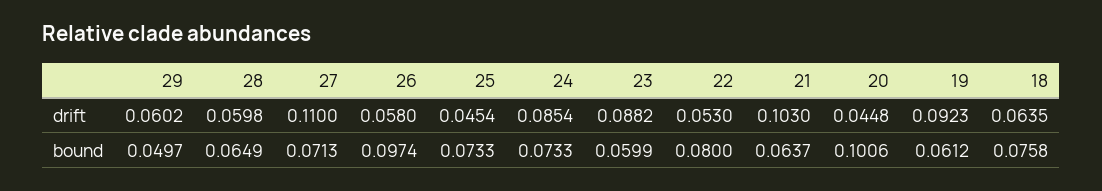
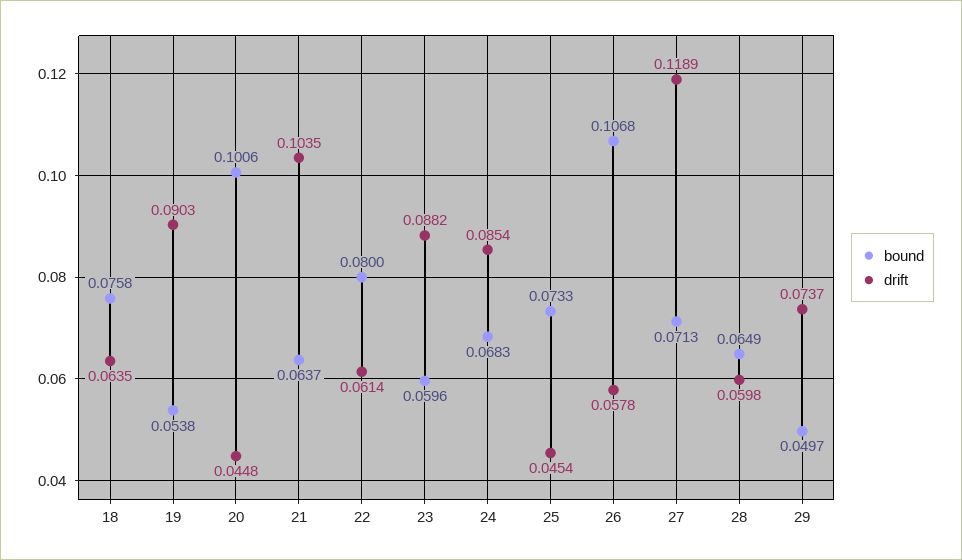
drift, 29: 0.0602 -> 0.0737
drift, 27: 0.11 -> 0.1189
drift, 26: 0.058 -> 0.0578
drift, 22: 0.053 -> 0.0614
drift, 21: 0.103 -> 0.1035
drift, 19: 0.0923 -> 0.0903
bound, 26: 0.0974 -> 0.1068
bound, 24: 0.0733 -> 0.0683
bound, 23: 0.0599 -> 0.0596
bound, 19: 0.0612 -> 0.0538

